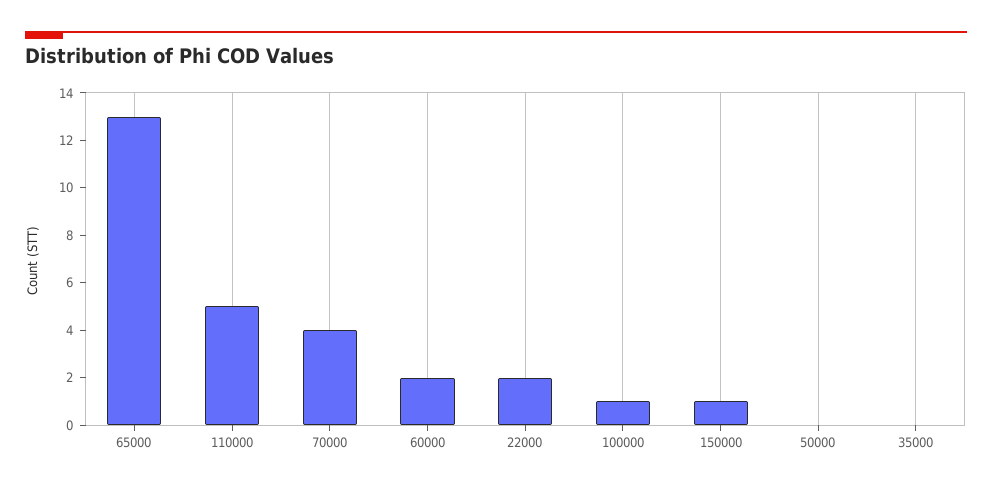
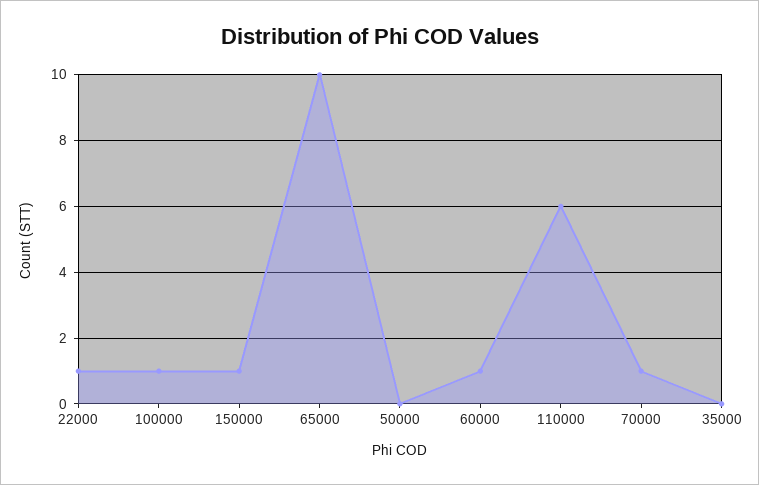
65000: 13 -> 10
110000: 5 -> 6
70000: 4 -> 1
60000: 2 -> 1
22000: 2 -> 1

